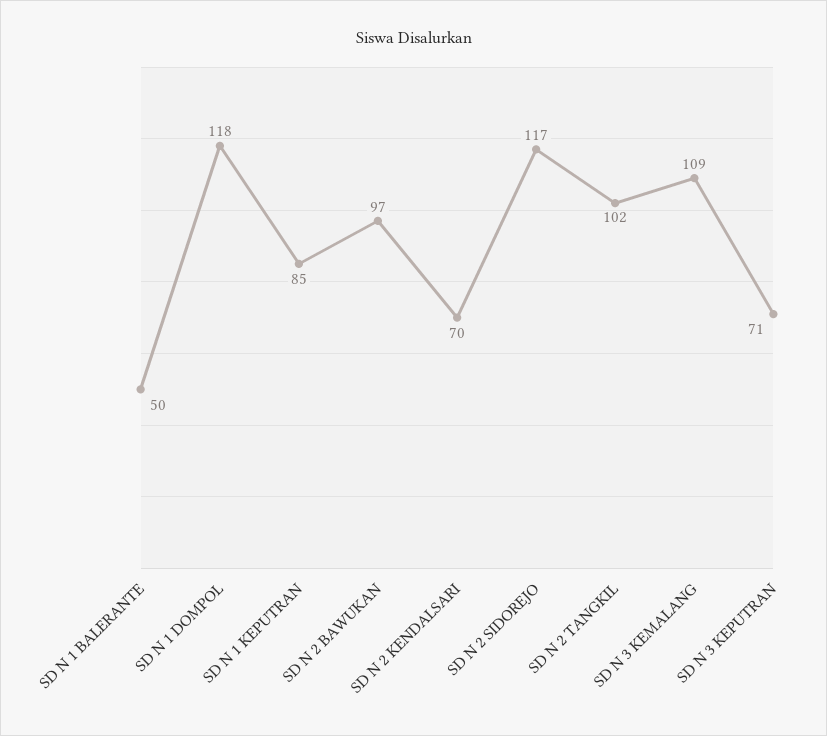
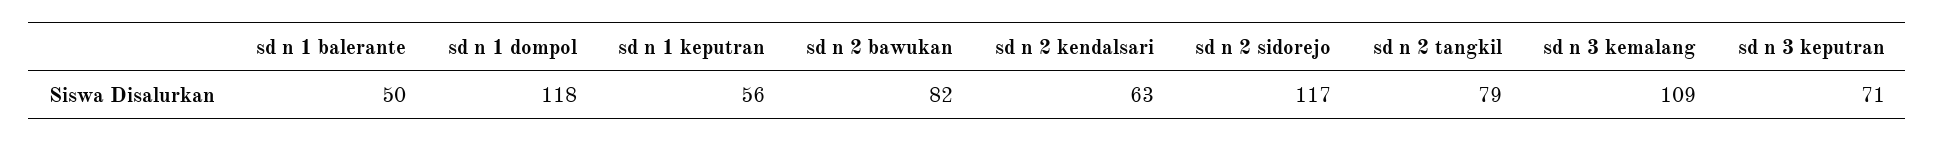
SD N 1 KEPUTRAN: 85 -> 56
SD N 2 BAWUKAN: 97 -> 82
SD N 2 KENDALSARI: 70 -> 63
SD N 2 TANGKIL: 102 -> 79

